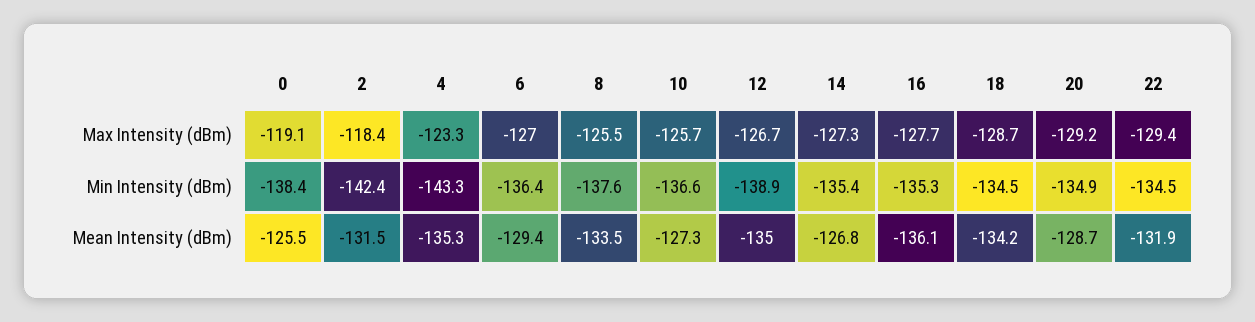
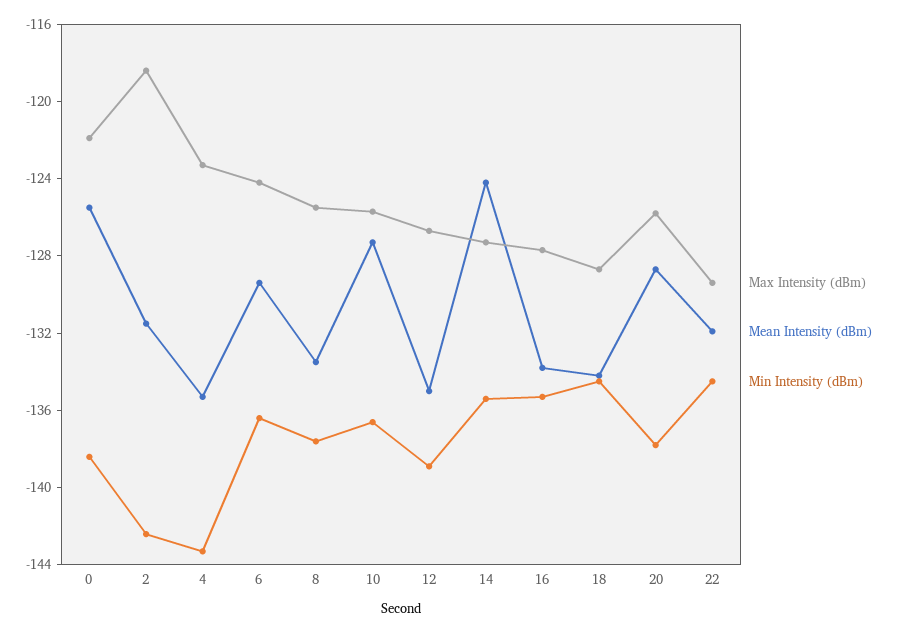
Max Intensity (dBm), 0: -119.1 -> -122
Max Intensity (dBm), 6: -127 -> -124
Max Intensity (dBm), 20: -129.2 -> -126
Min Intensity (dBm), 20: -134.9 -> -138
Mean Intensity (dBm), 14: -126.8 -> -124
Mean Intensity (dBm), 16: -136.1 -> -134

